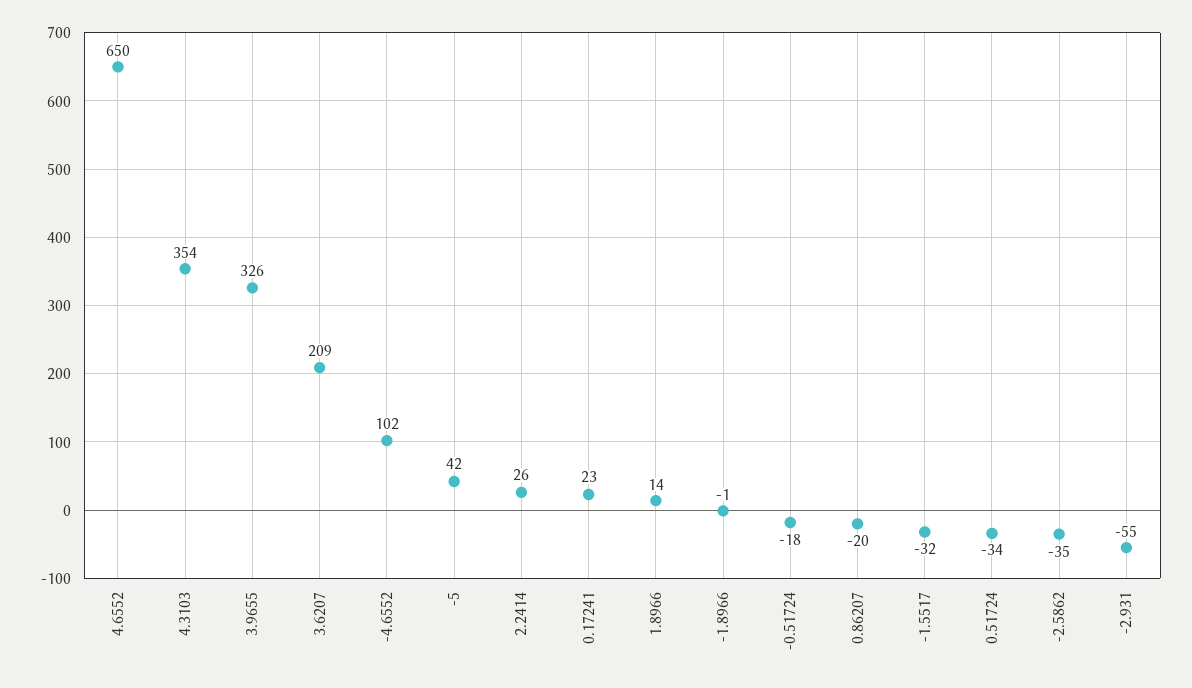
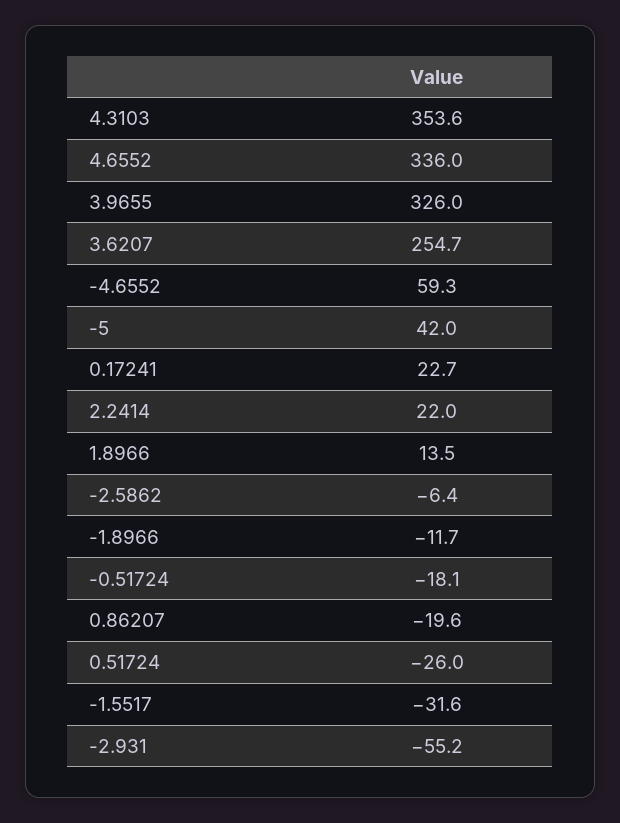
4.6552: 650 -> 336
3.6207: 209 -> 254.7
-4.6552: 102 -> 59.3
2.2414: 26 -> 22
-1.8966: -1 -> -11.7
0.51724: -34 -> -26
-2.5862: -35 -> -6.4

